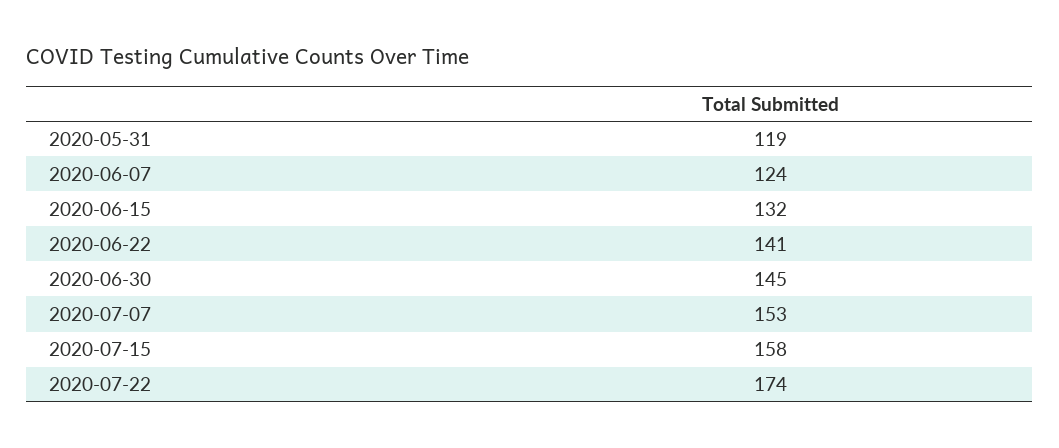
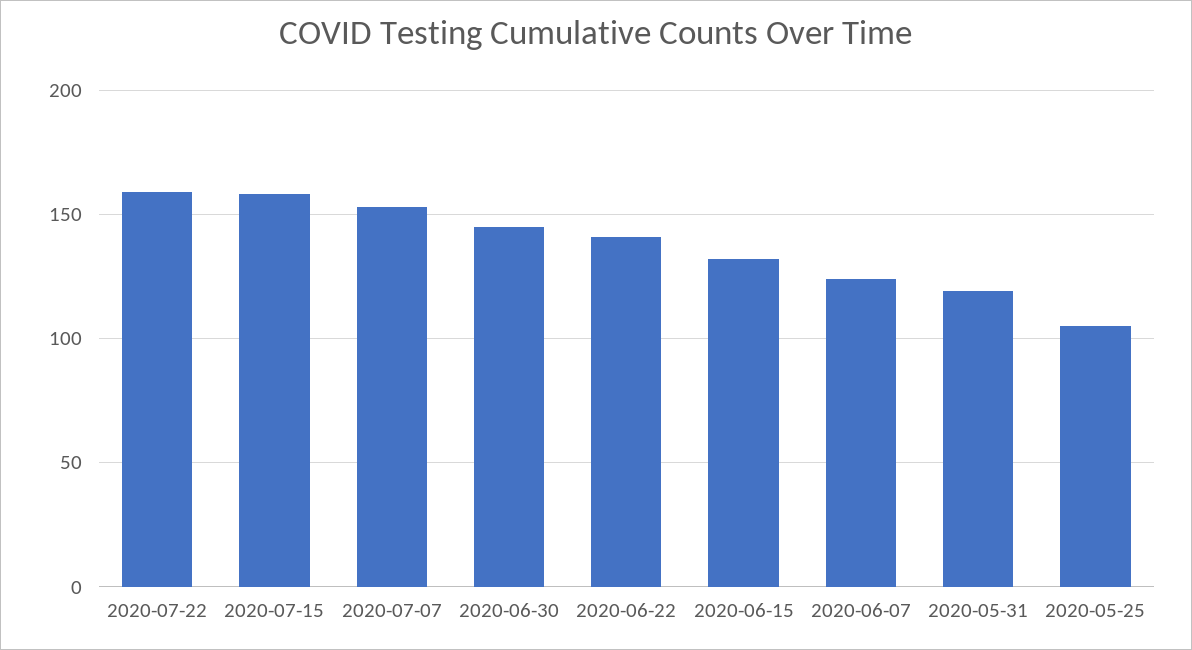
2020-07-22: 174 -> 160
2020-05-25: none -> 105

